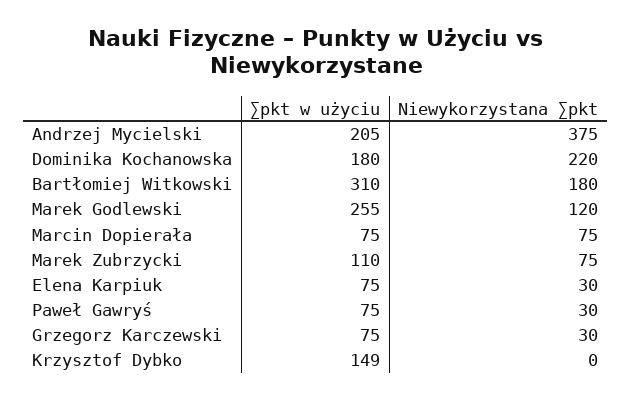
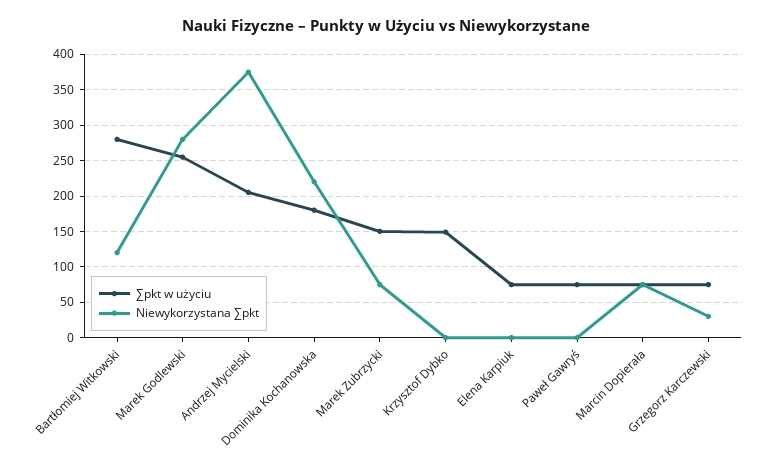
∑pkt w użyciu, Bartłomiej Witkowski: 310 -> 280
Niewykorzystana ∑pkt, Bartłomiej Witkowski: 180 -> 120
Niewykorzystana ∑pkt, Marek Godlewski: 120 -> 280
∑pkt w użyciu, Marek Zubrzycki: 110 -> 150
Niewykorzystana ∑pkt, Elena Karpiuk: 30 -> 0
Niewykorzystana ∑pkt, Paweł Gawryś: 30 -> 0

